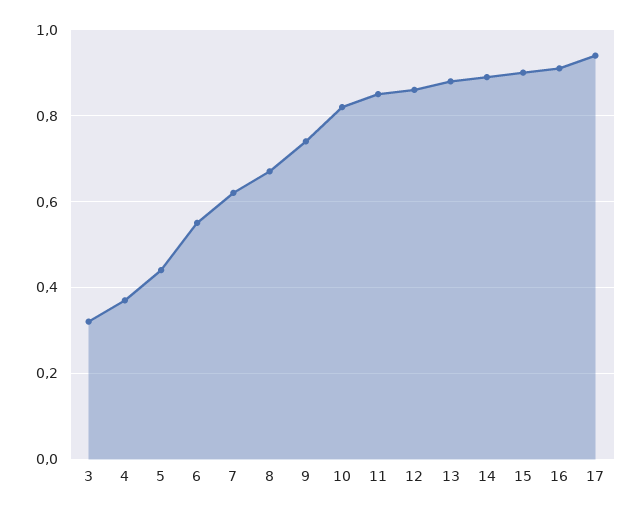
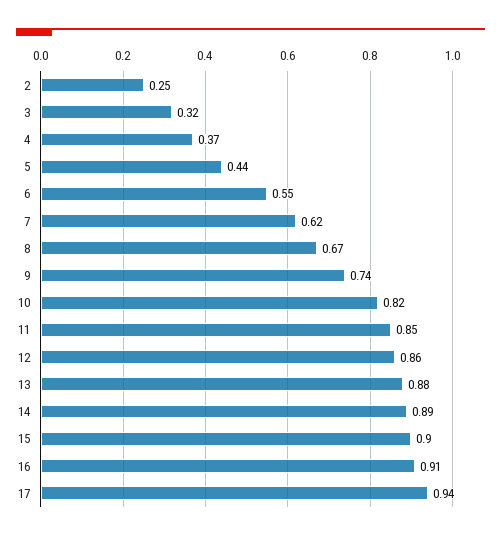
2: none -> 0.25

